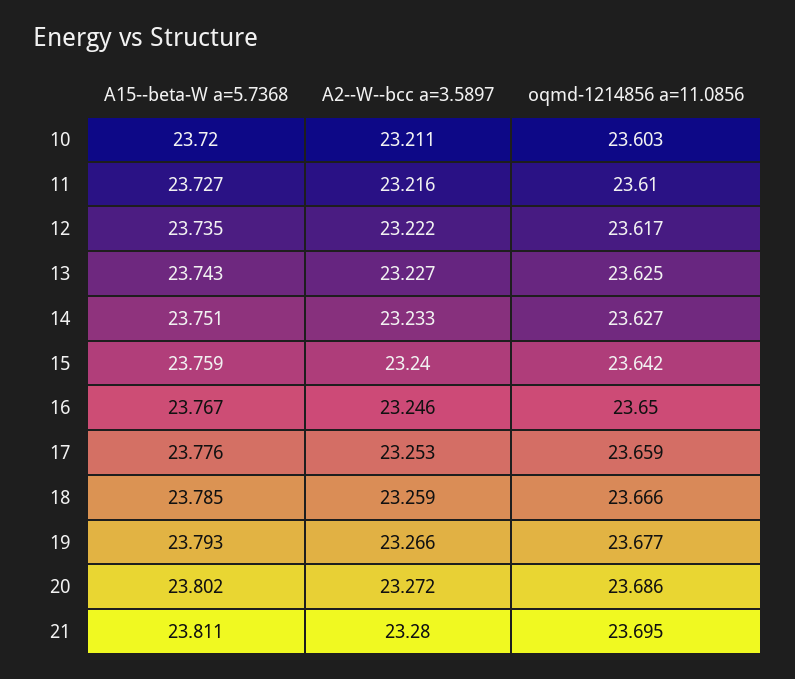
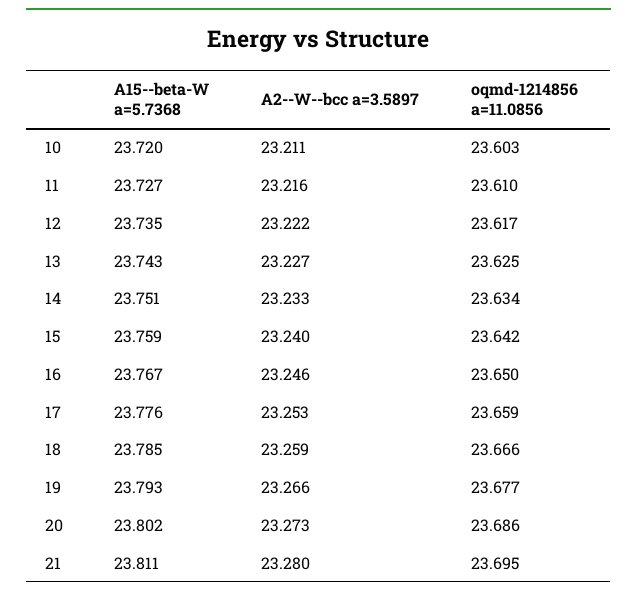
oqmd-1214856 a=11.0856, 14: 23.627 -> 23.634
A2--W--bcc a=3.5897, 20: 23.272 -> 23.273

